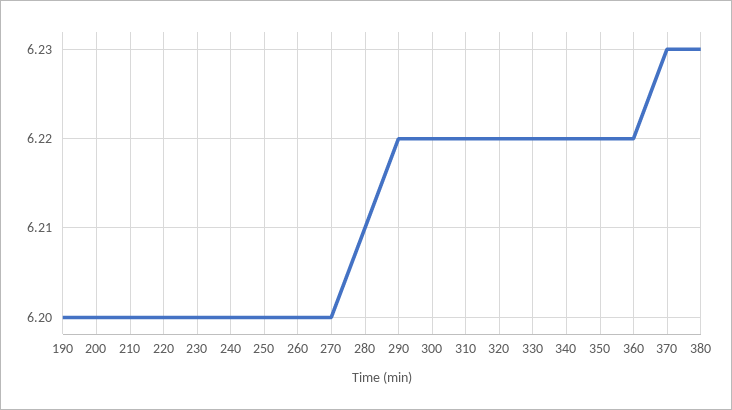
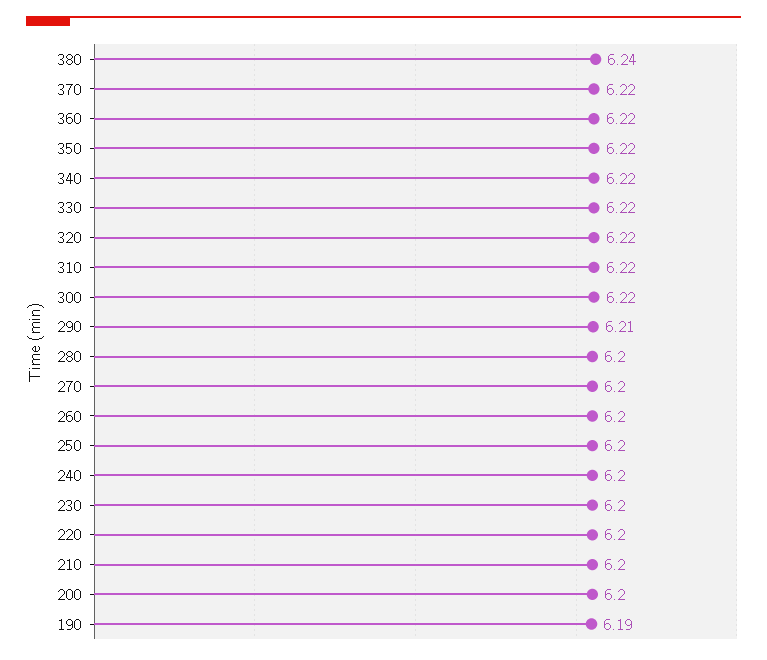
190: 6.2 -> 6.19
280: 6.21 -> 6.2
290: 6.22 -> 6.21
370: 6.23 -> 6.22
380: 6.23 -> 6.24

